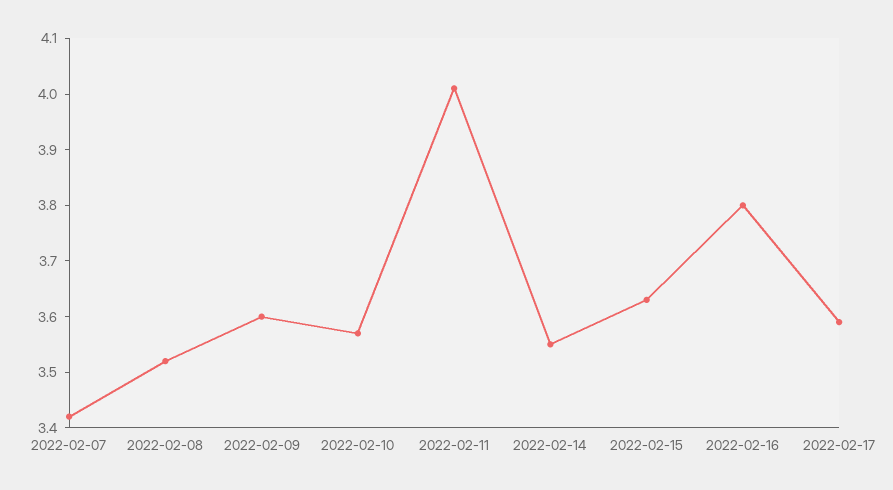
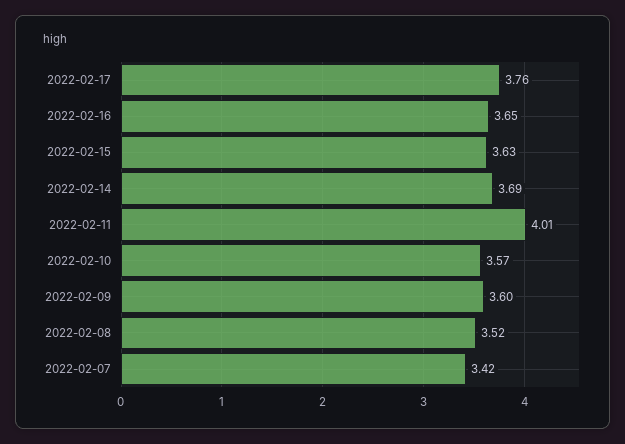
2022-02-14: 3.55 -> 3.69
2022-02-16: 3.8 -> 3.65
2022-02-17: 3.6 -> 3.76

